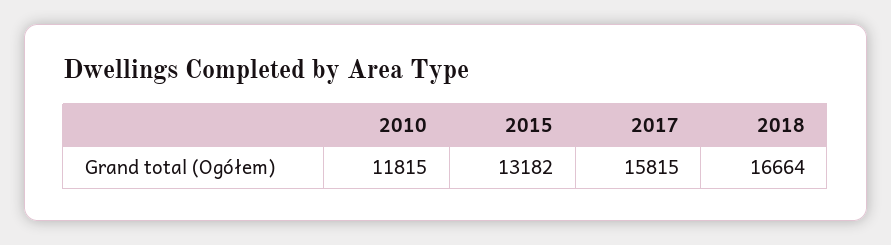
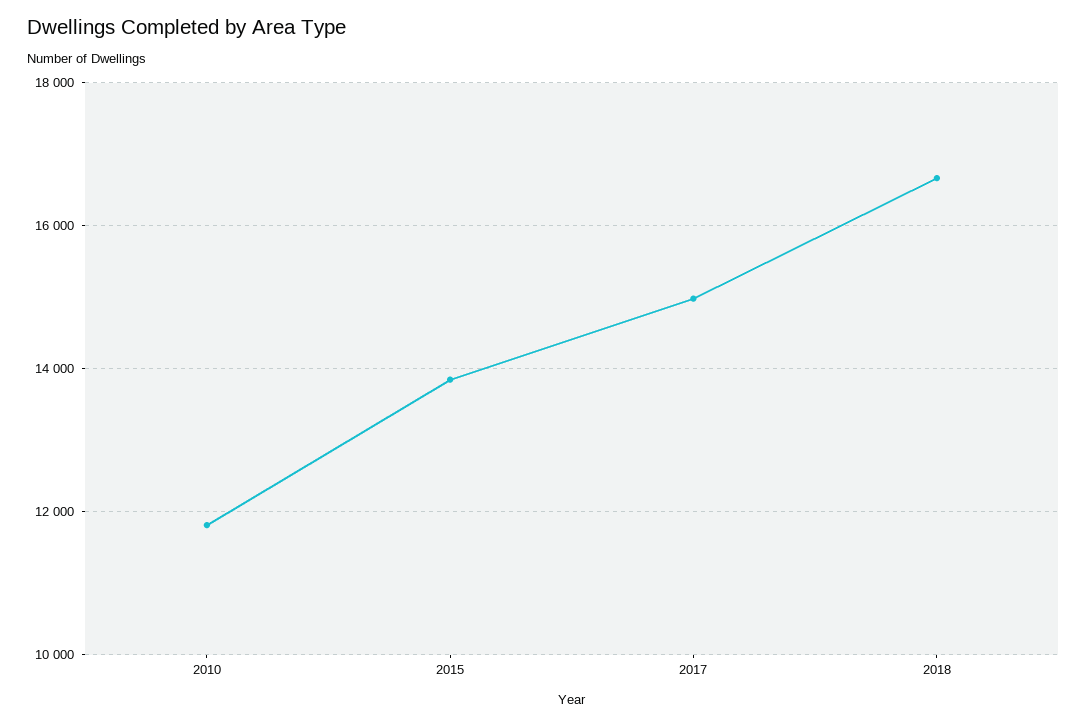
2015: 13182 -> 13800
2017: 15815 -> 15000

